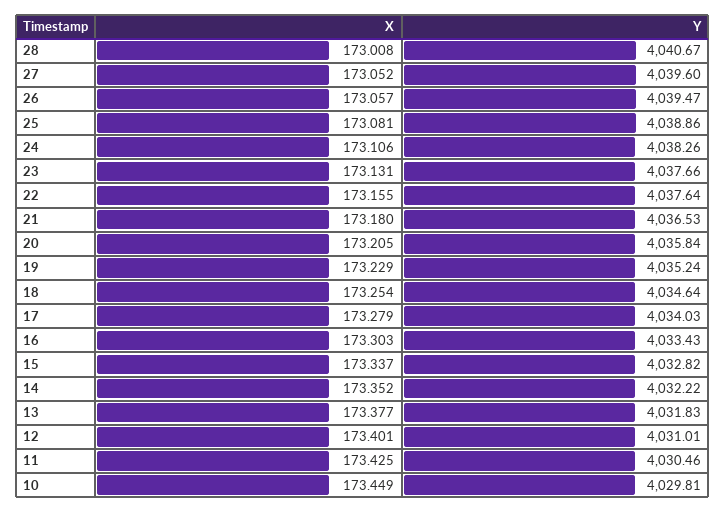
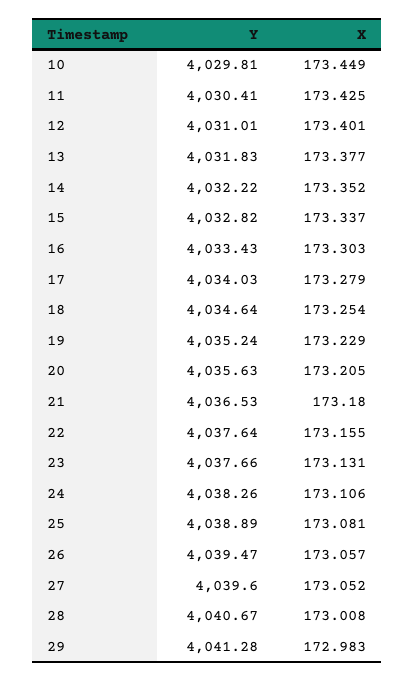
Y, 25: 4038.86 -> 4038.89
Y, 20: 4035.84 -> 4035.63
Y, 11: 4030.46 -> 4030.41
Y, 29: none -> 4041.28
X, 29: none -> 172.983

